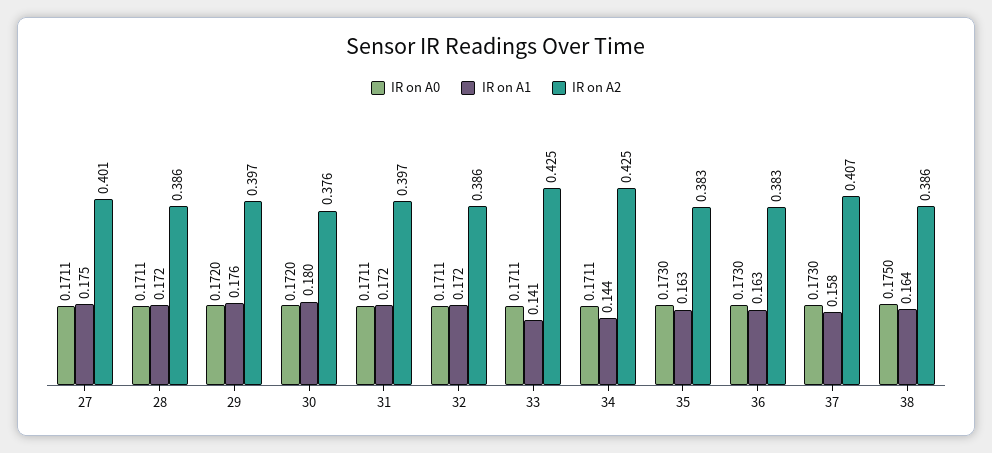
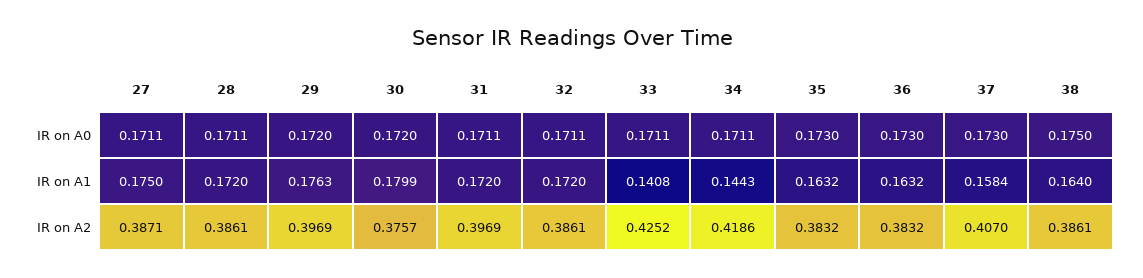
IR on A2, 27: 0.401 -> 0.3871
IR on A2, 34: 0.425 -> 0.4186

